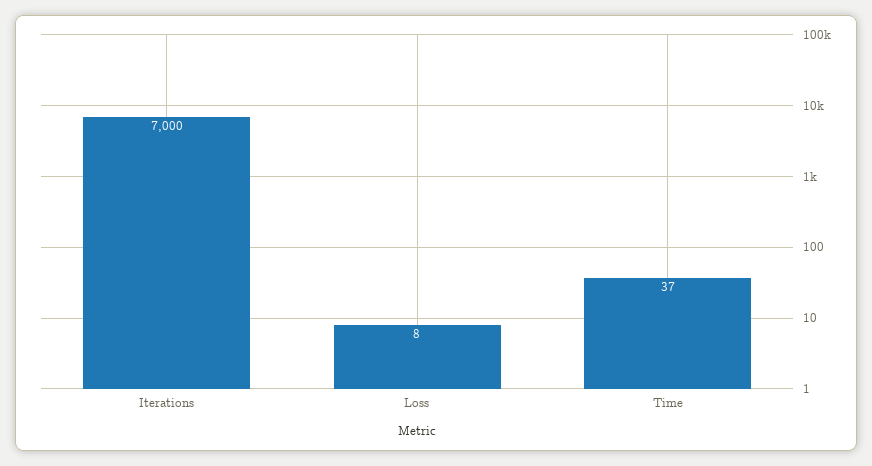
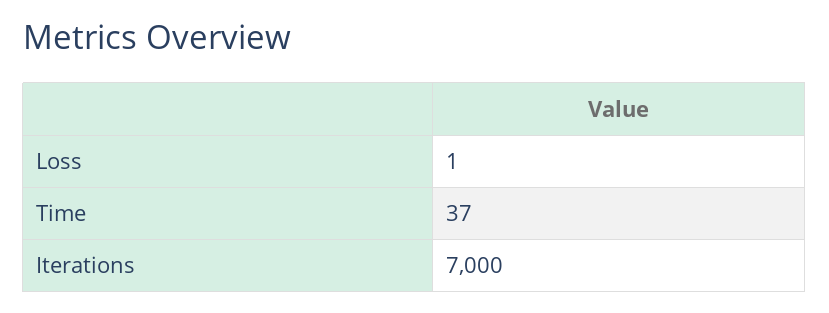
Loss: 8 -> 1

